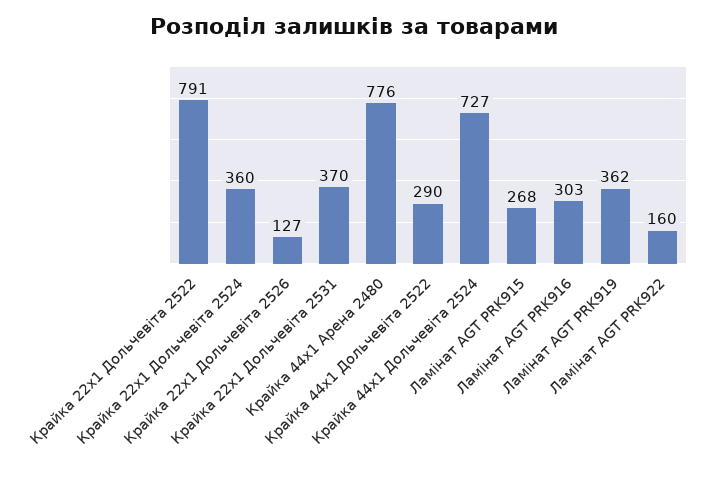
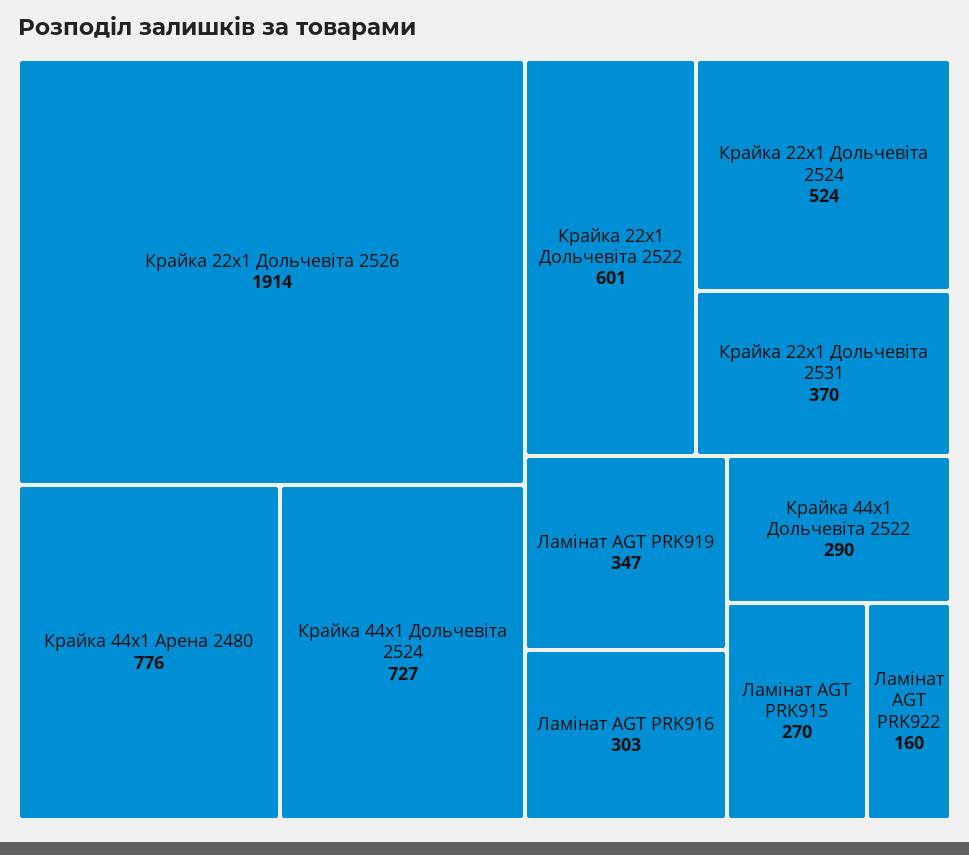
Крайка 22x1 Дольчевіта 2522: 791 -> 601
Крайка 22x1 Дольчевіта 2524: 360 -> 524
Крайка 22x1 Дольчевіта 2526: 127 -> 1914
Ламінат AGT PRK915: 268 -> 270
Ламінат AGT PRK919: 362 -> 347

